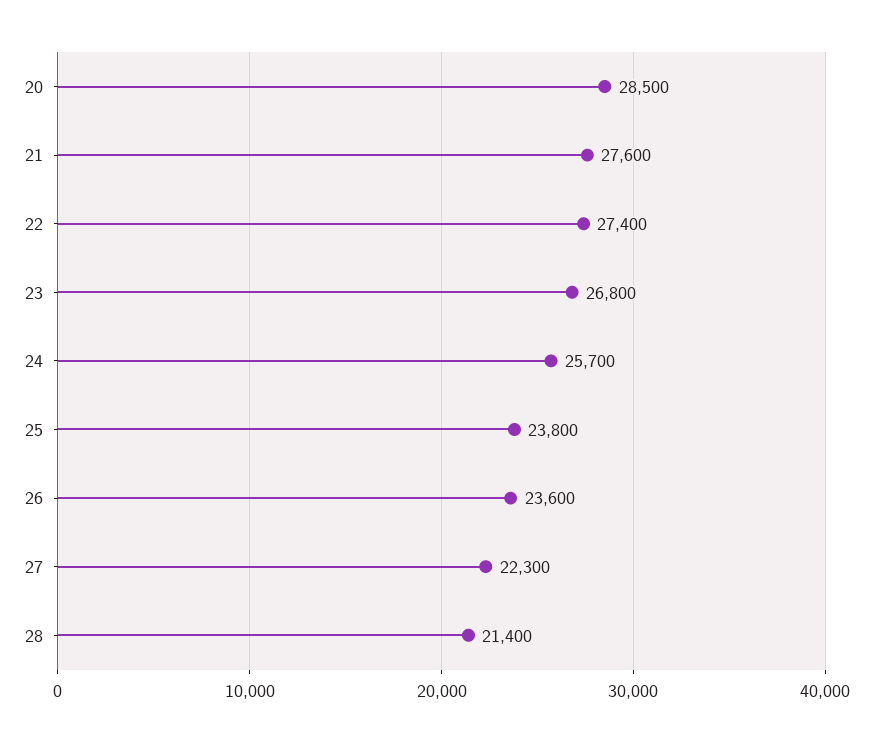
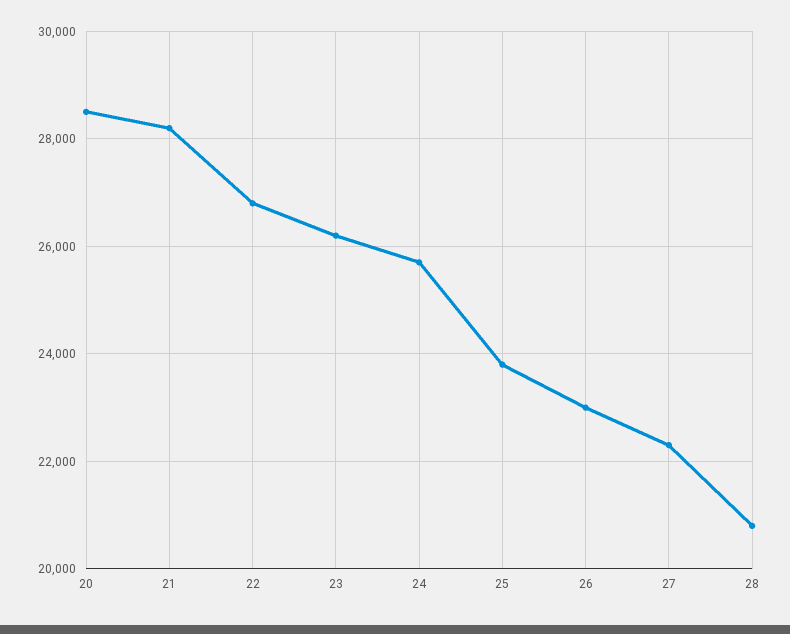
21: 27600 -> 28200
22: 27400 -> 26800
23: 26800 -> 26200
26: 23600 -> 23000
28: 21400 -> 20800

